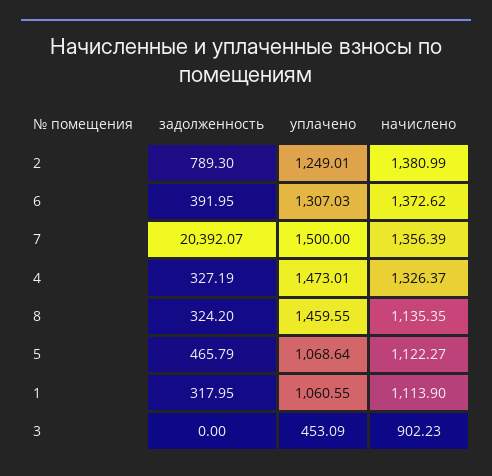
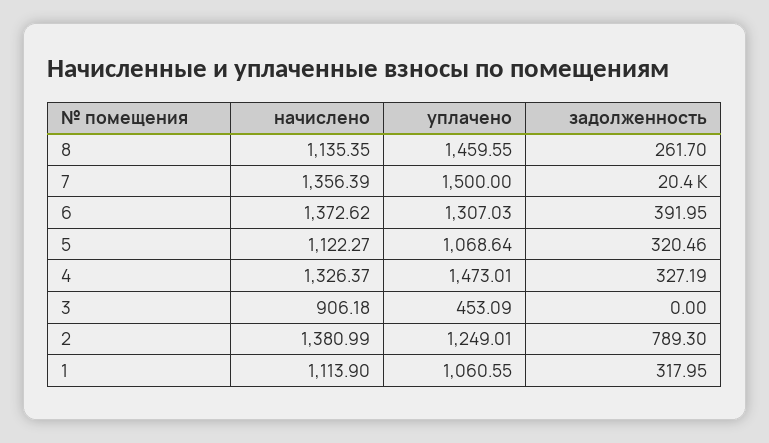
задолженность, 8: 324.2 -> 261.7
задолженность, 5: 465.79 -> 320.46
начислено, 3: 902.23 -> 906.18

